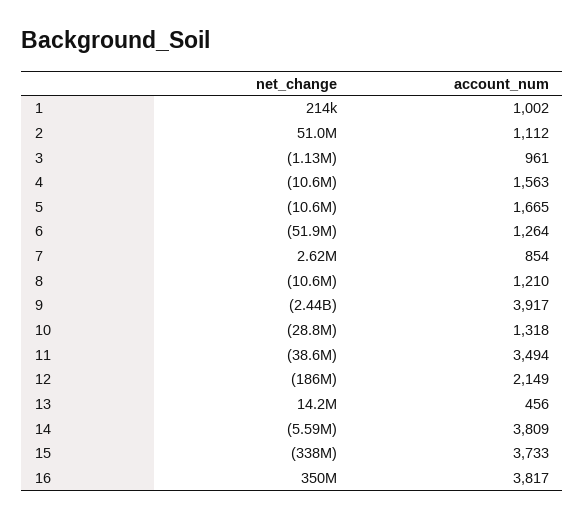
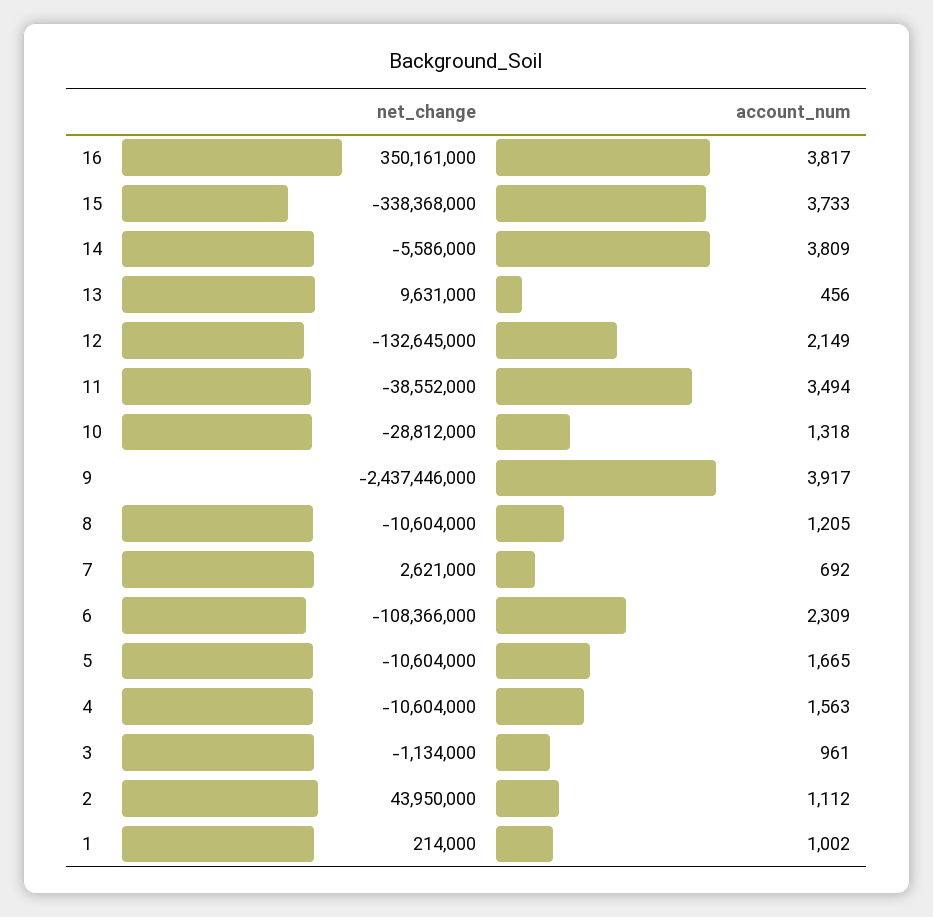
net_change, 2: 51000000 -> 43950000
net_change, 6: -51900000 -> -108366000
account_num, 6: 1264 -> 2309
account_num, 7: 854 -> 692
account_num, 8: 1210 -> 1205
net_change, 12: -186000000 -> -132645000
net_change, 13: 14200000 -> 9631000

